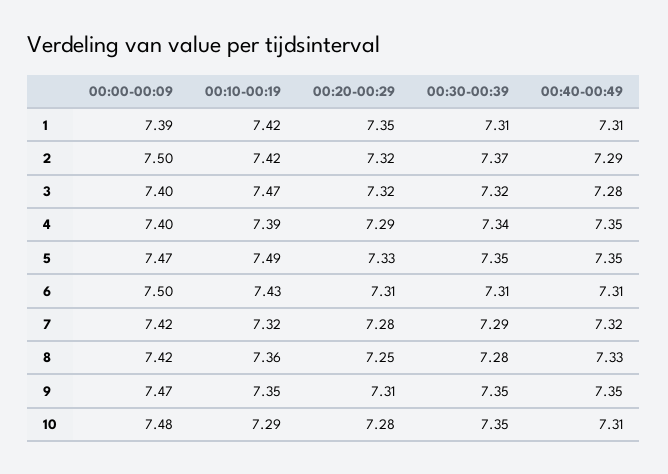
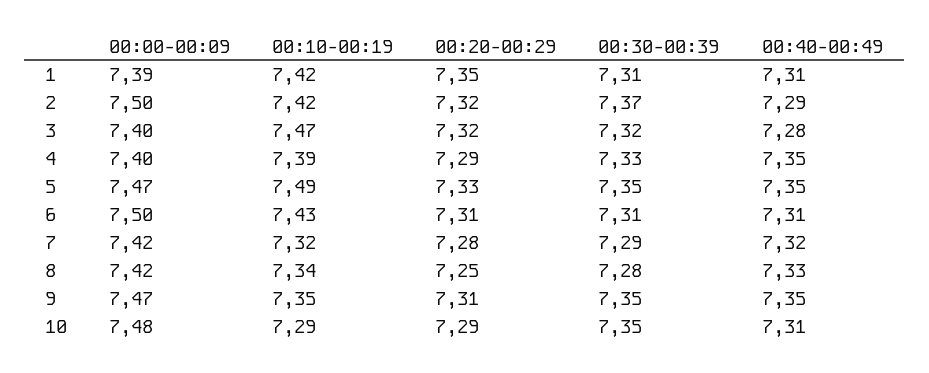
00:30-00:39, 4: 7.34 -> 7.33
00:10-00:19, 8: 7.36 -> 7.34
00:20-00:29, 10: 7.28 -> 7.29

